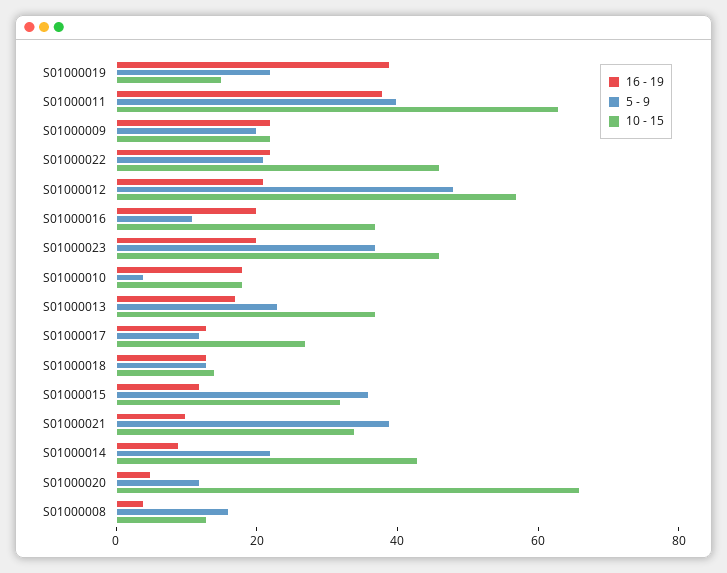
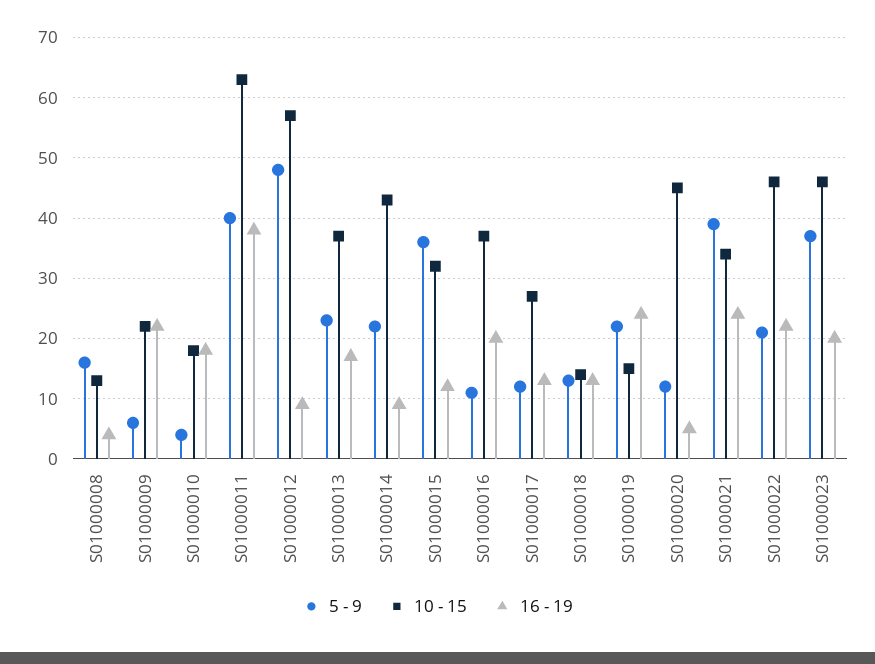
16 - 19, S01000019: 40 -> 24
5 - 9, S01000009: 20 -> 6
16 - 19, S01000012: 20 -> 9
16 - 19, S01000021: 10 -> 24
10 - 15, S01000020: 65 -> 45

